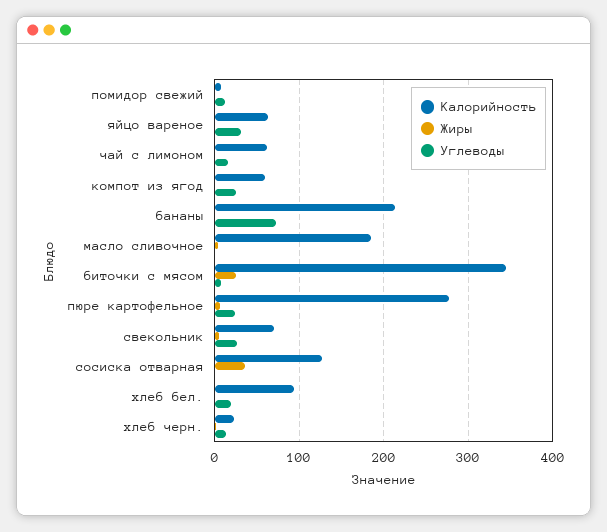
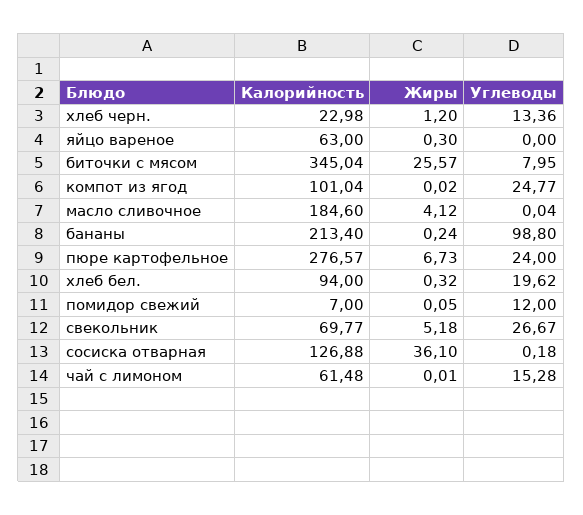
Углеводы, яйцо вареное: 30 -> 0
Калорийность, компот из ягод: 60 -> 101.04
Углеводы, бананы: 70 -> 98.8

